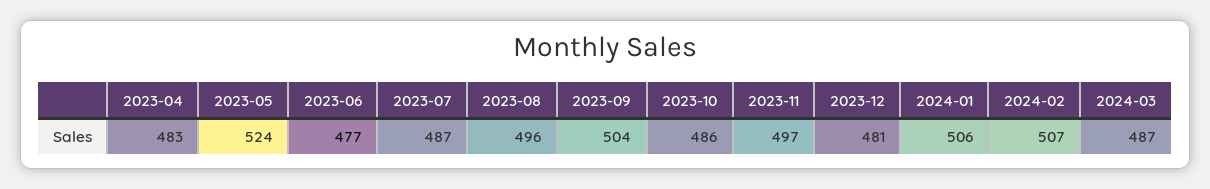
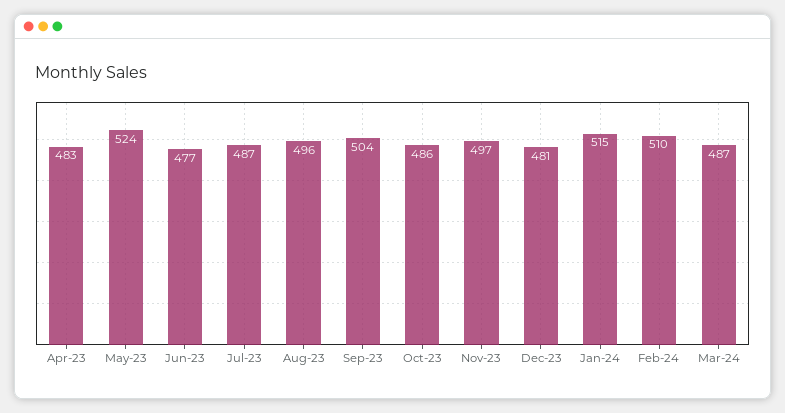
2024-01: 506 -> 515
2024-02: 507 -> 510

